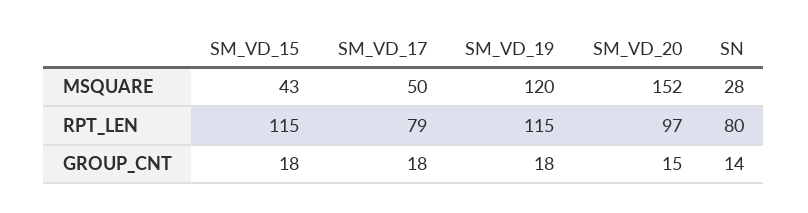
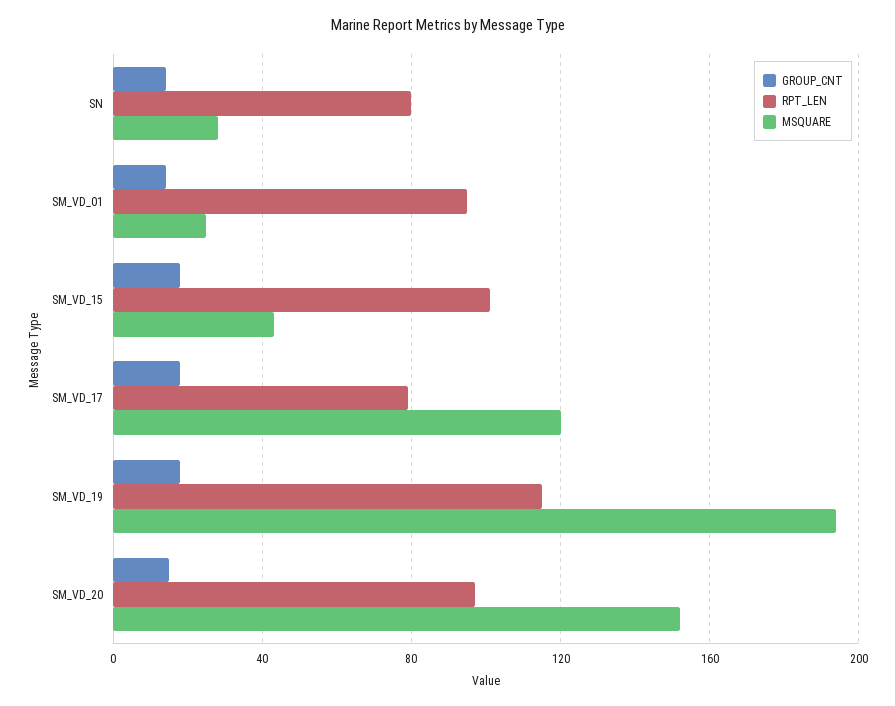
MSQUARE, SM_VD_17: 50 -> 120
MSQUARE, SM_VD_19: 120 -> 195
RPT_LEN, SM_VD_15: 115 -> 100
GROUP_CNT, SM_VD_01: none -> 15
RPT_LEN, SM_VD_01: none -> 95
MSQUARE, SM_VD_01: none -> 25

